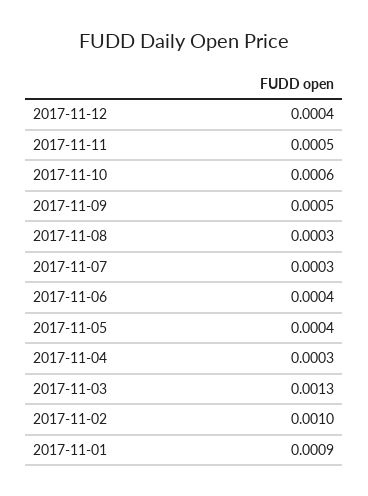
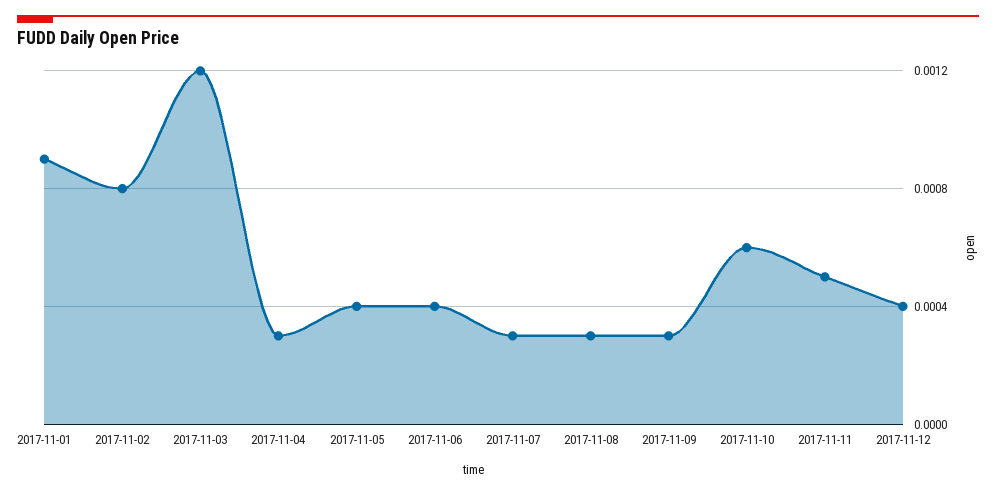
2017-11-09: 0.0005 -> 0.0003
2017-11-03: 0.0013 -> 0.0012
2017-11-02: 0.001 -> 0.0008

